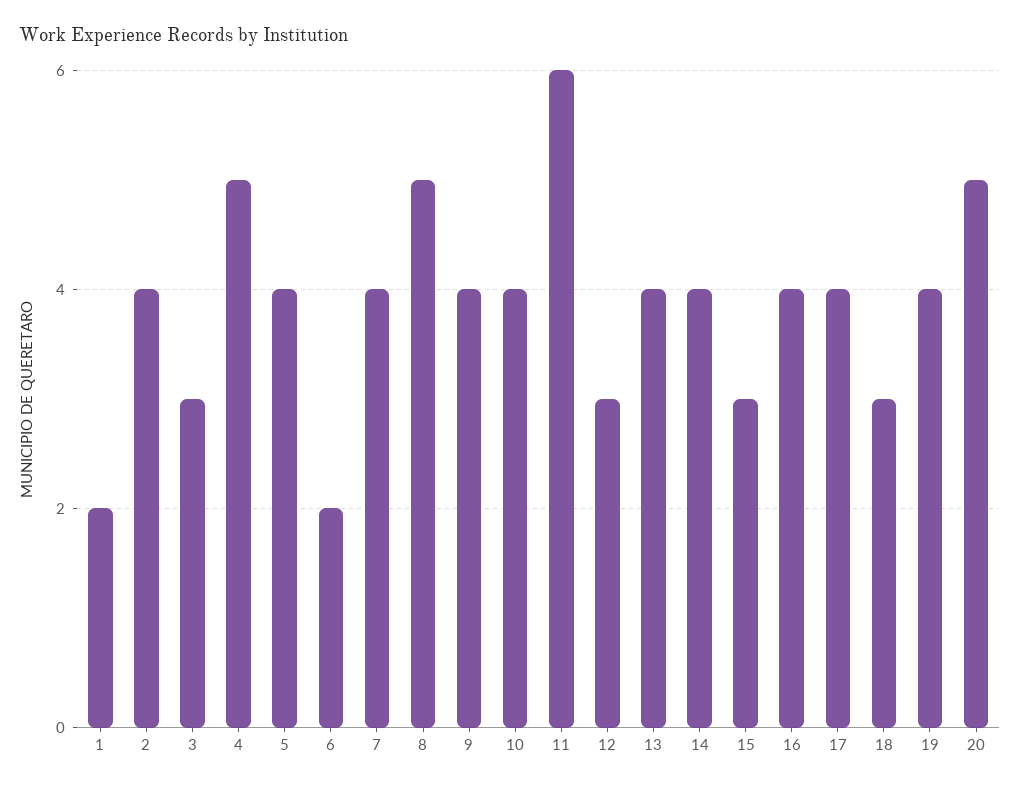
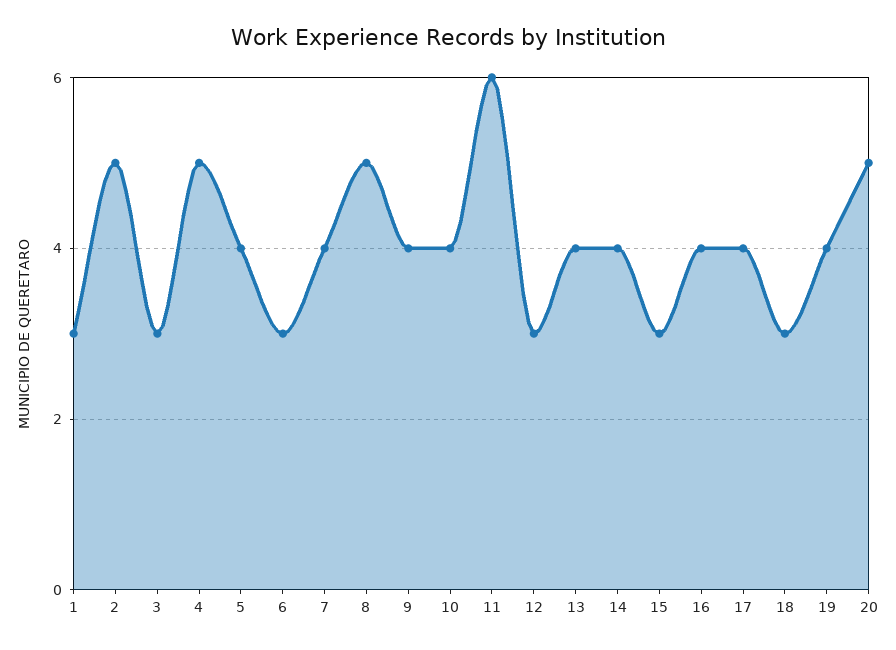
1: 2 -> 3
2: 4 -> 5
6: 2 -> 3

